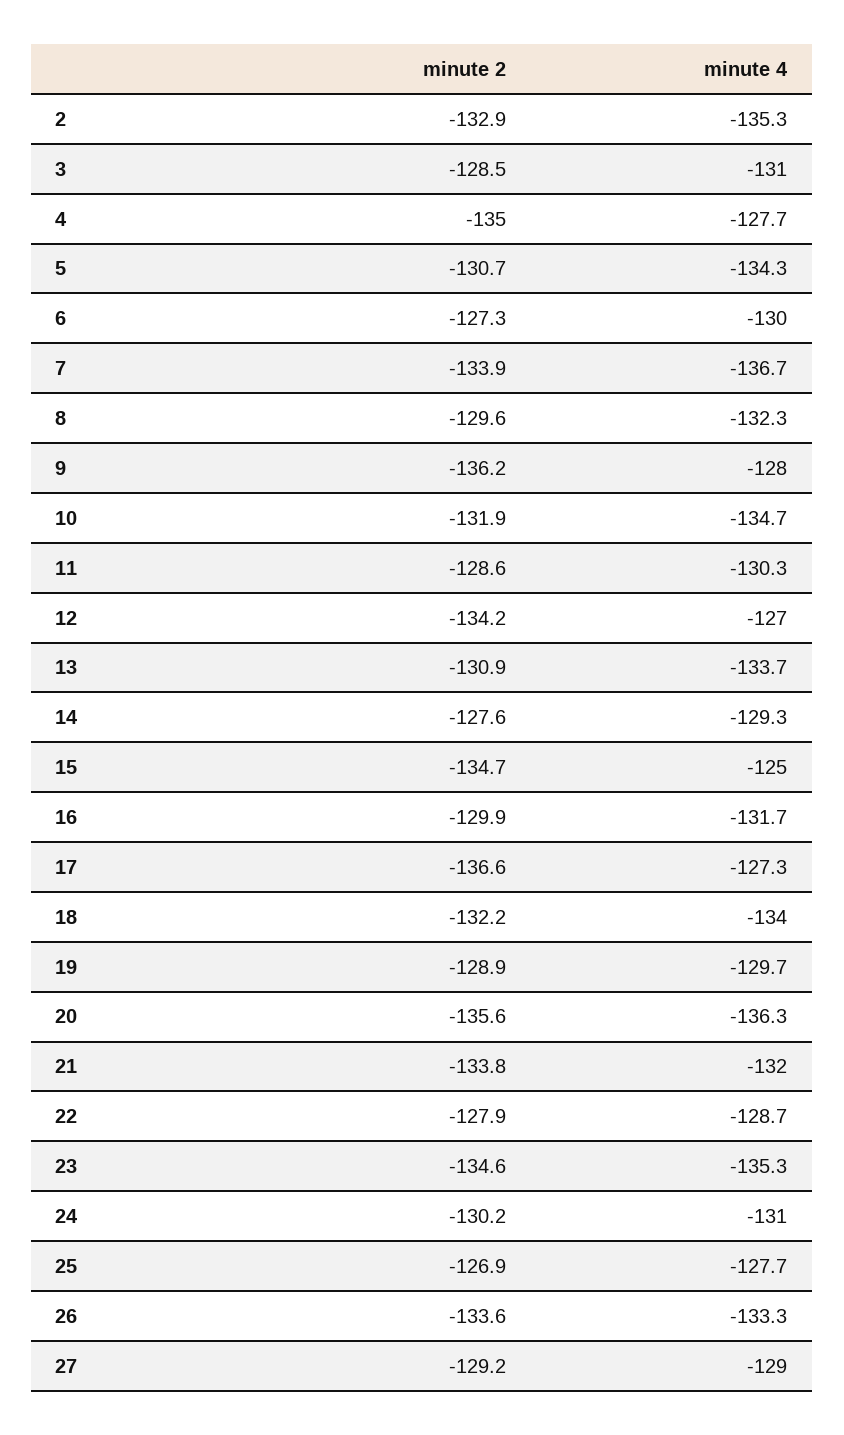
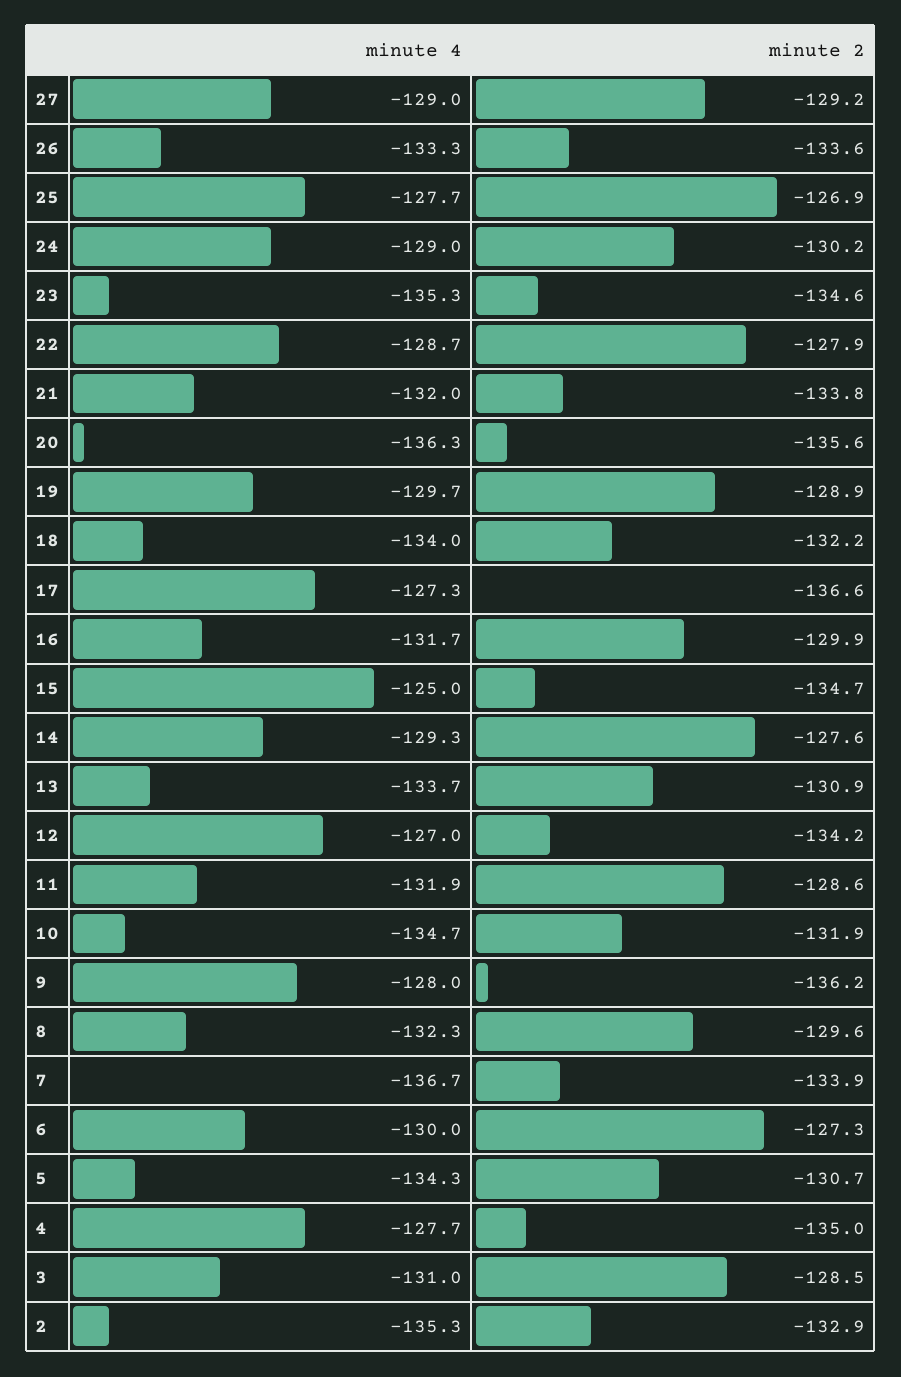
minute 4, 11: -130.3 -> -131.9
minute 4, 24: -131 -> -129

